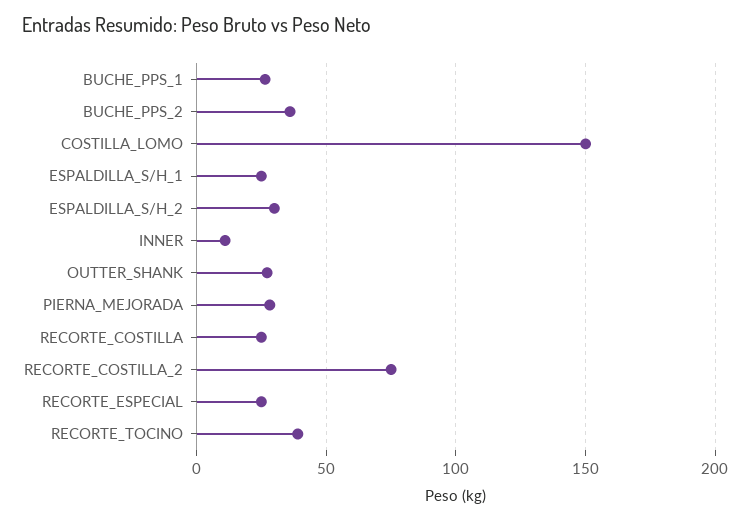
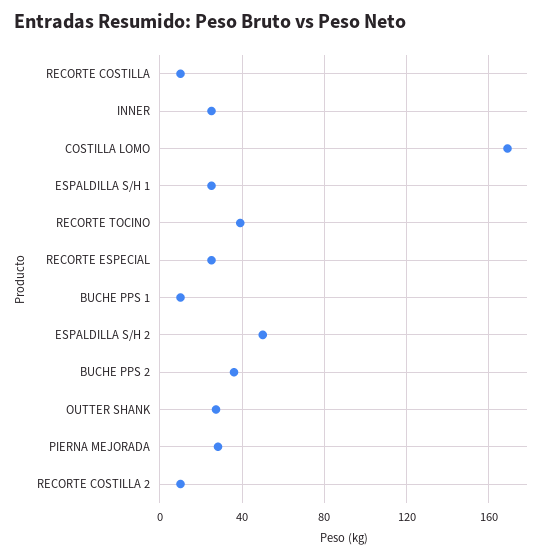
BUCHE_PPS_1: 25 -> 10
COSTILLA_LOMO: 150 -> 170
ESPALDILLA_S/H_2: 30 -> 50
INNER: 10 -> 25
RECORTE_COSTILLA: 25 -> 10
RECORTE_COSTILLA_2: 75 -> 10

